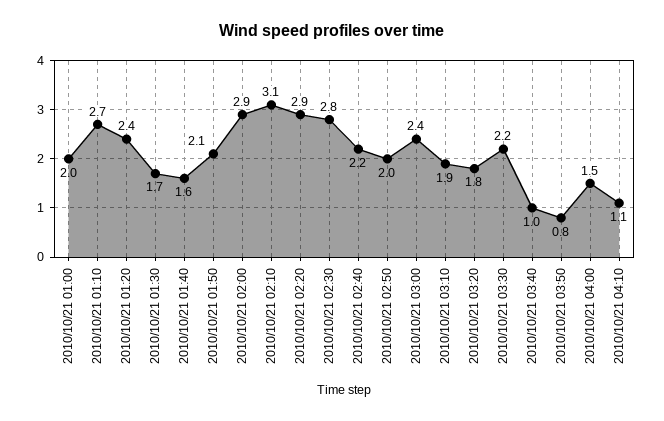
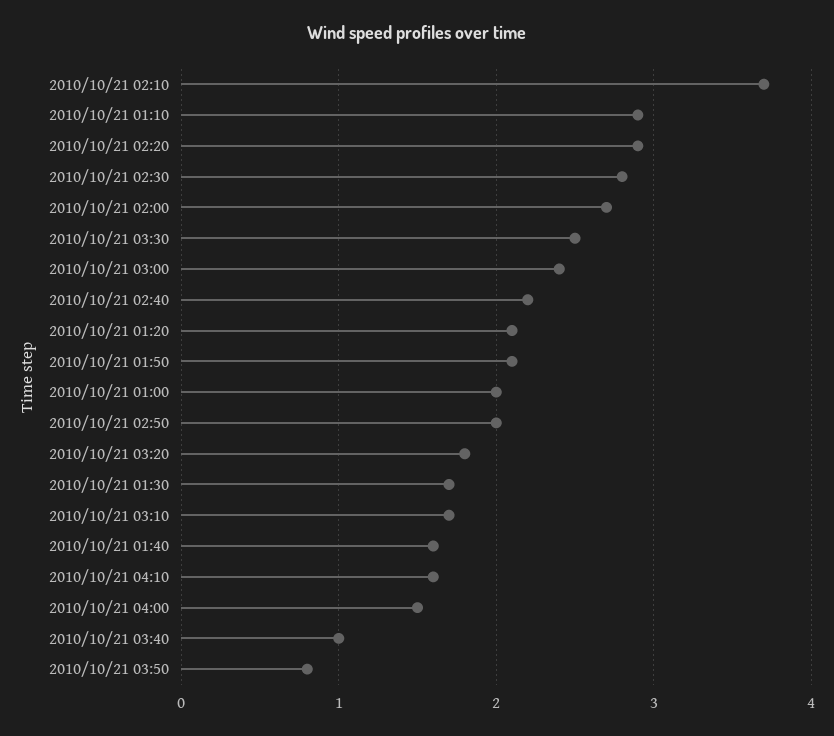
2010/10/21 01:10: 2.7 -> 2.9
2010/10/21 01:20: 2.4 -> 2.1
2010/10/21 02:00: 2.9 -> 2.7
2010/10/21 02:10: 3.1 -> 3.7
2010/10/21 03:10: 1.9 -> 1.7
2010/10/21 03:30: 2.2 -> 2.5
2010/10/21 04:10: 1.1 -> 1.6

